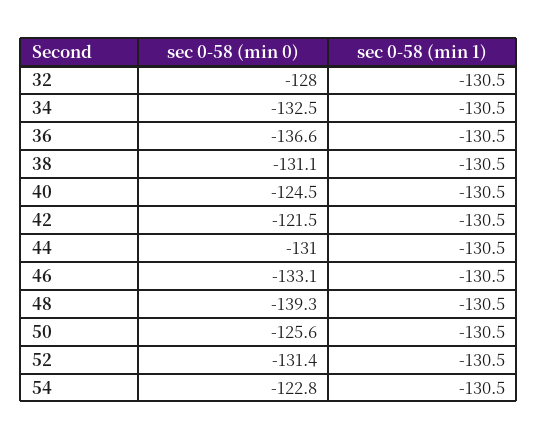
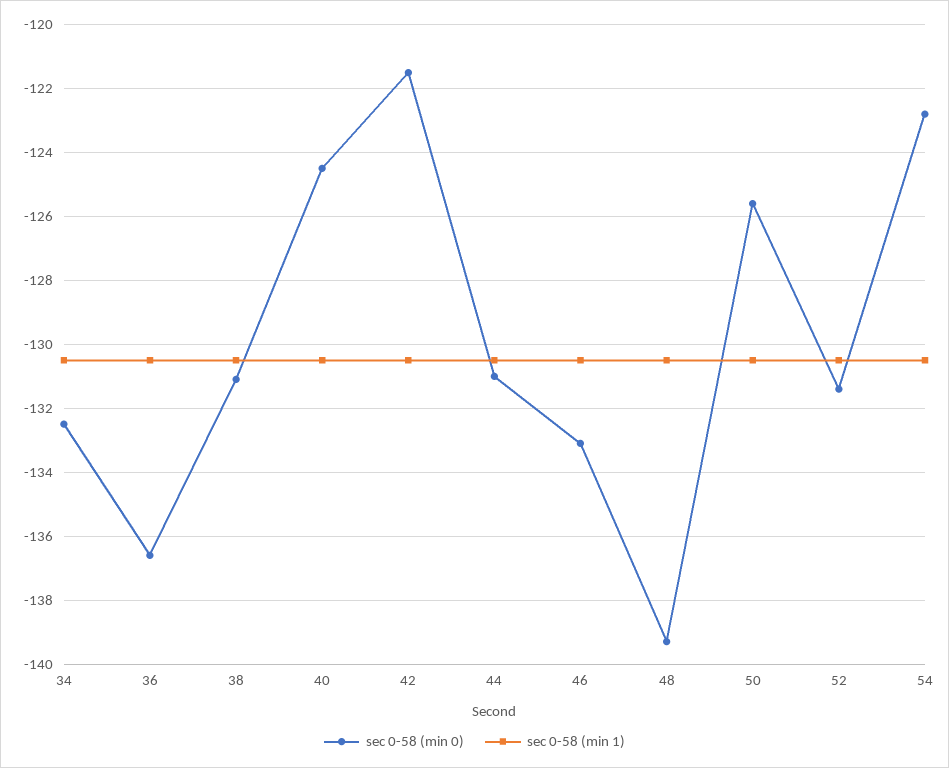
sec 0-58 (min 0), 32: -128 -> none
sec 0-58 (min 1), 32: -130.5 -> none

